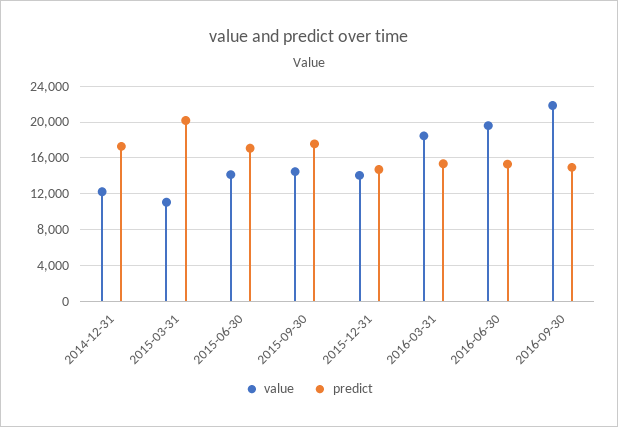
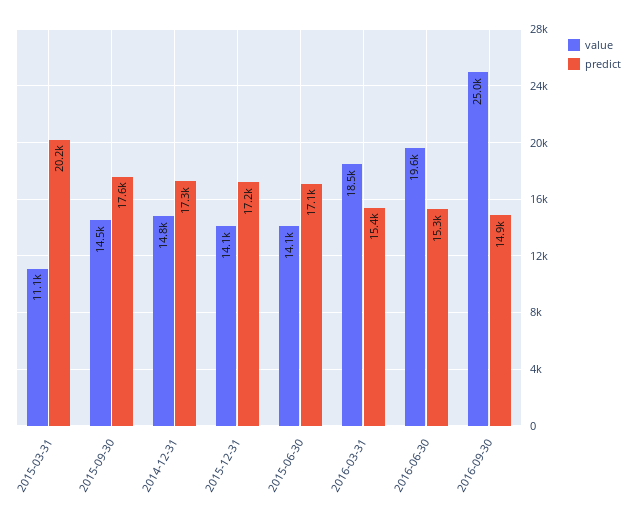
value, 2014-12-31: 12000 -> 14800
predict, 2015-12-31: 15000 -> 17200
value, 2016-09-30: 22000 -> 25000

